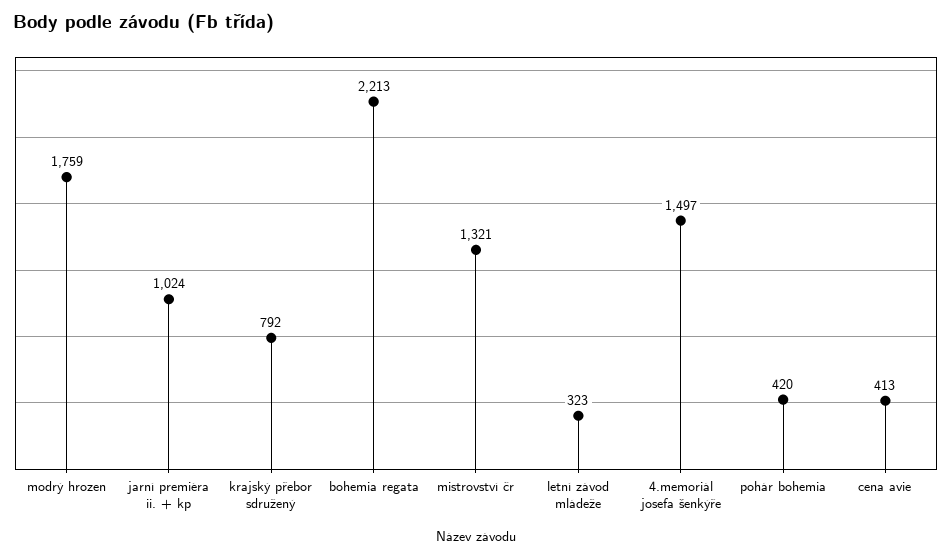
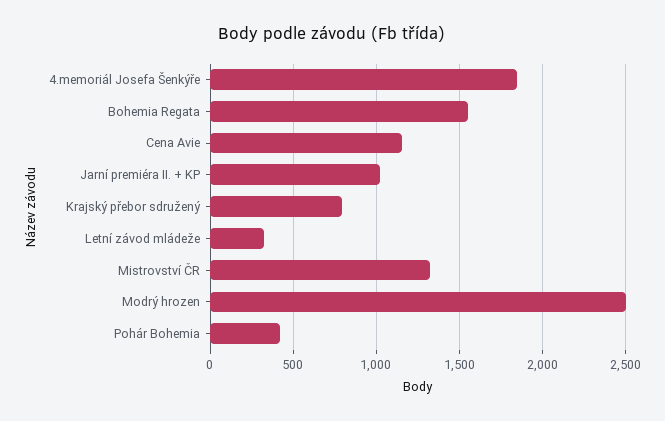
modrý hrozen: 1759 -> 2500
bohemia regata: 2213 -> 1550
4.memoriál josefa šenkýře: 1497 -> 1850
cena avie: 413 -> 1150

